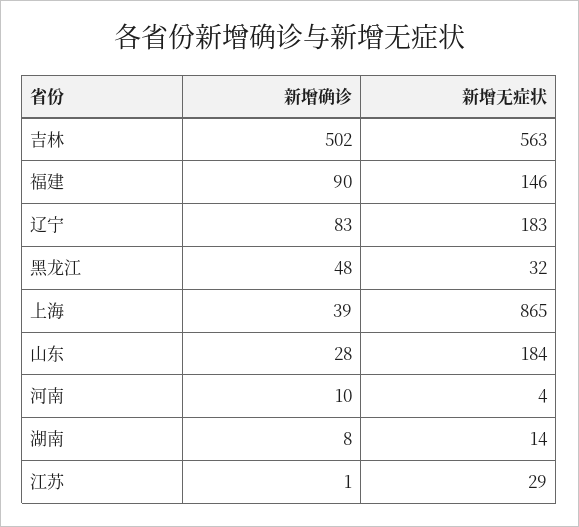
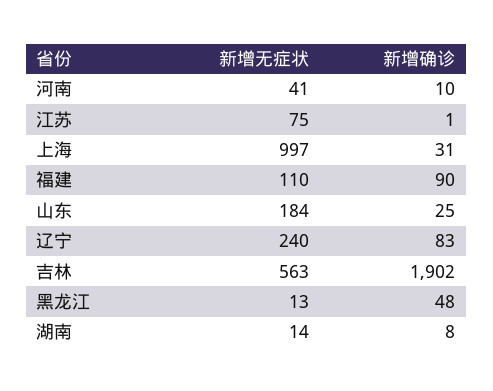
新增确诊, 吉林: 502 -> 1902
新增无症状, 福建: 146 -> 110
新增无症状, 辽宁: 183 -> 240
新增无症状, 黑龙江: 32 -> 13
新增确诊, 上海: 39 -> 31
新增无症状, 上海: 865 -> 997
新增确诊, 山东: 28 -> 25
新增无症状, 河南: 4 -> 41
新增无症状, 江苏: 29 -> 75

